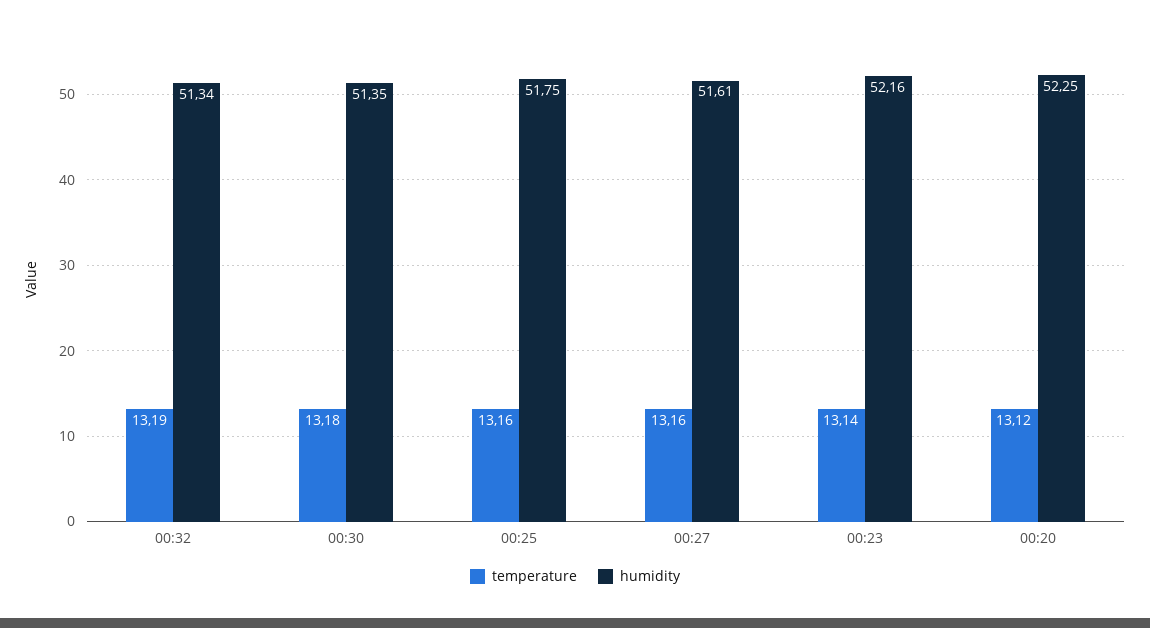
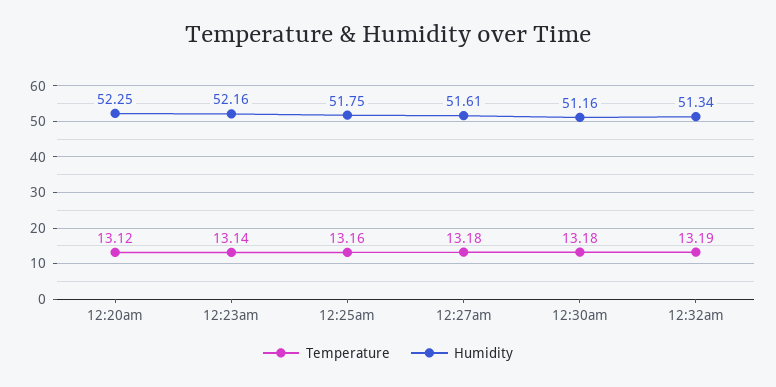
humidity, 00:30: 51.35 -> 51.16
temperature, 00:27: 13.16 -> 13.18

